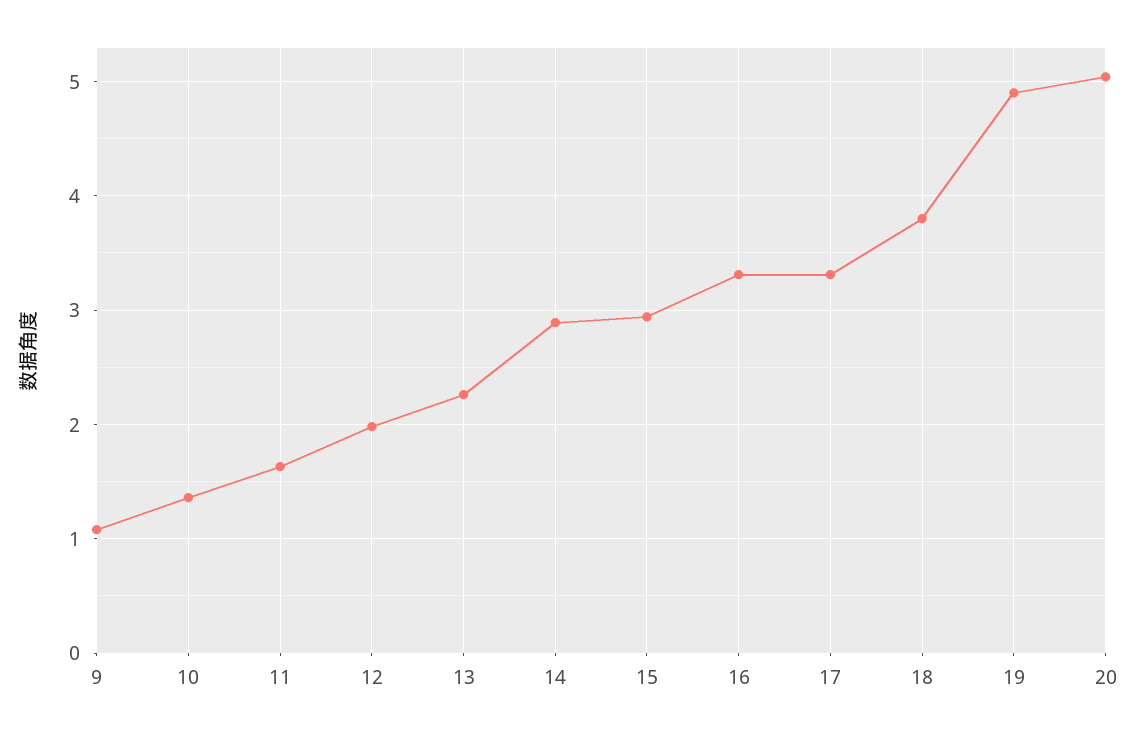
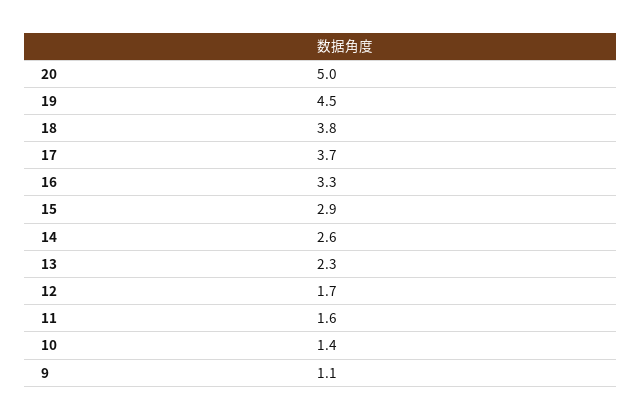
12: 2 -> 1.7
14: 2.9 -> 2.6
17: 3.3 -> 3.7
19: 4.9 -> 4.5

